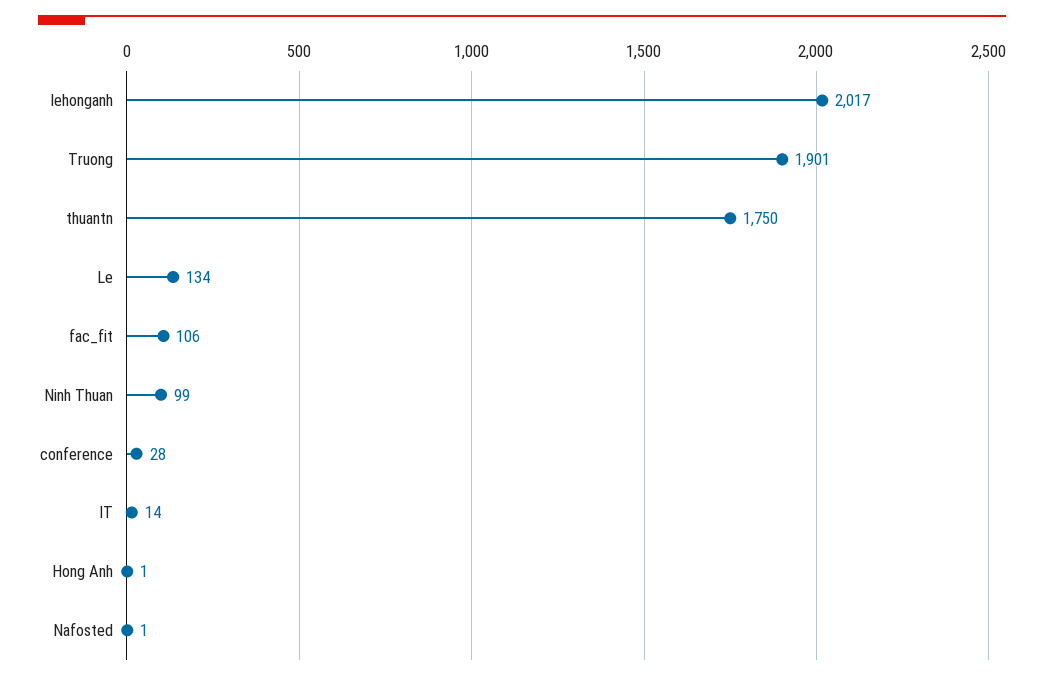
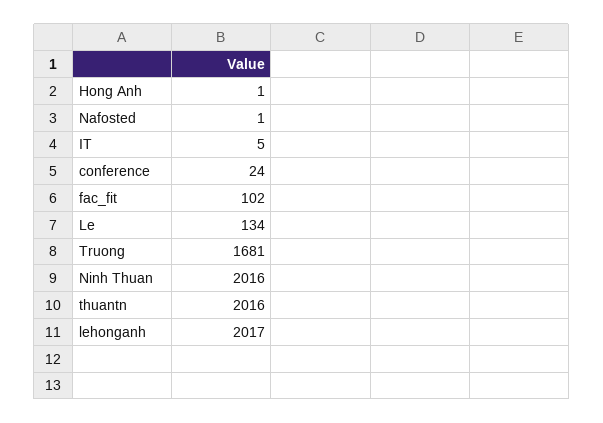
Truong: 1901 -> 1681
thuantn: 1750 -> 2016
fac_fit: 106 -> 102
Ninh Thuan: 99 -> 2016
conference: 28 -> 24
IT: 14 -> 5

